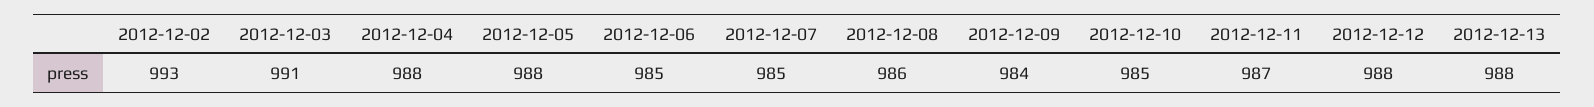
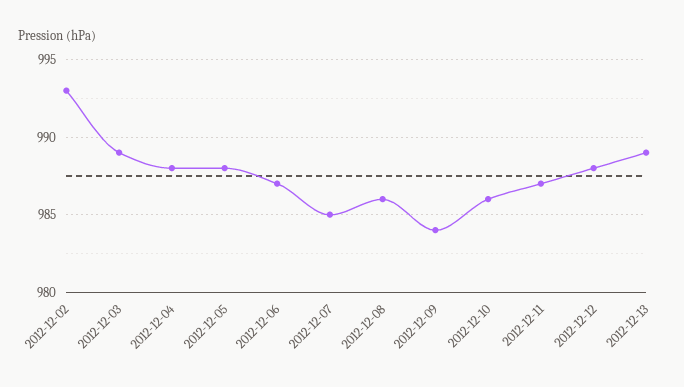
2012-12-03: 991 -> 989
2012-12-06: 985 -> 987
2012-12-10: 985 -> 986
2012-12-13: 988 -> 989

